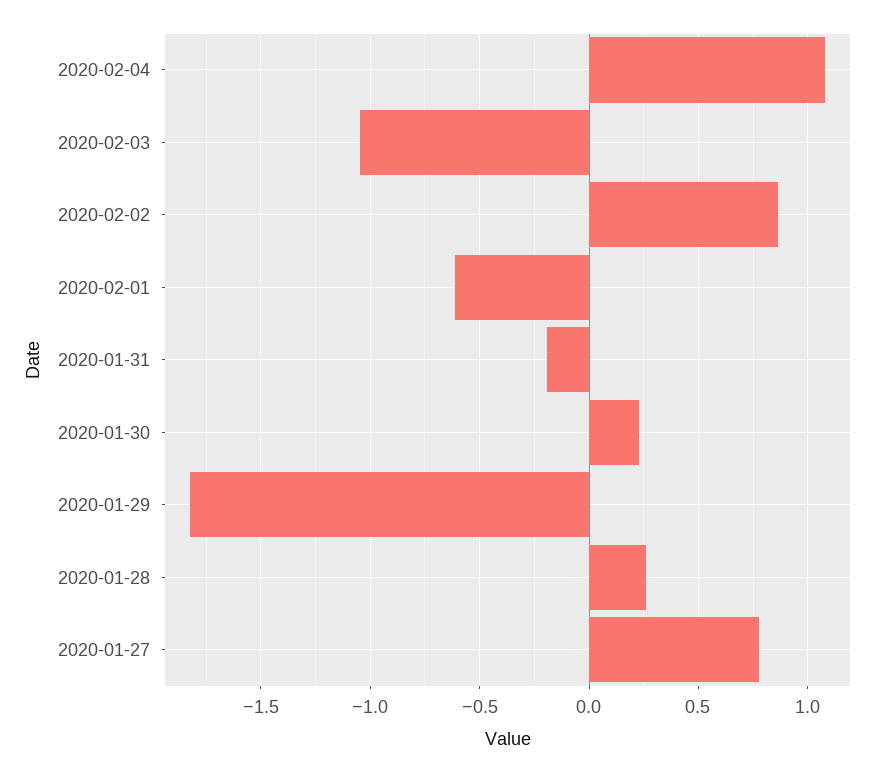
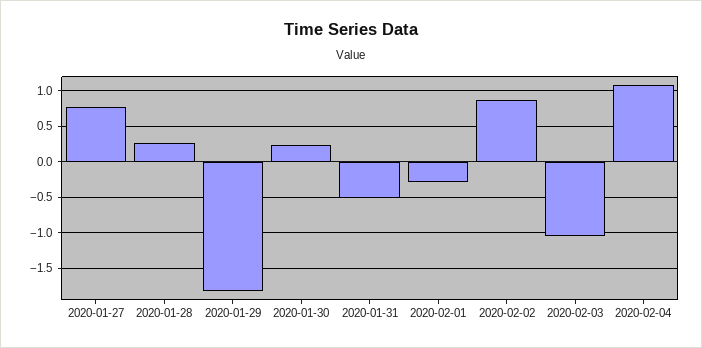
2020-02-01: -0.6 -> -0.3
2020-01-31: -0.2 -> -0.5

